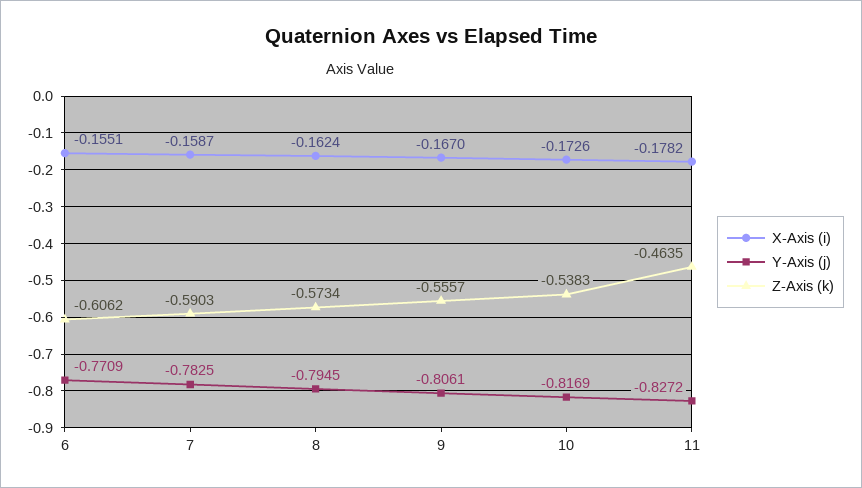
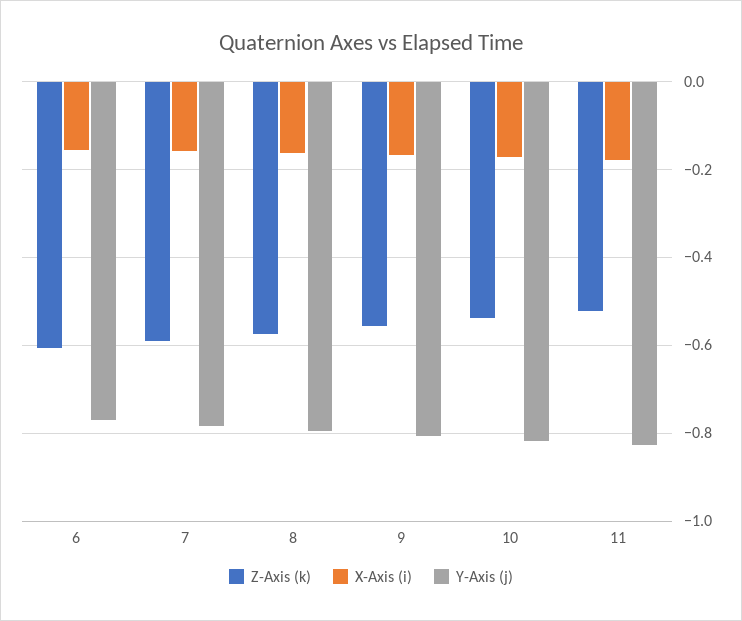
Z-Axis (k), 11: -0.4635 -> -0.52

